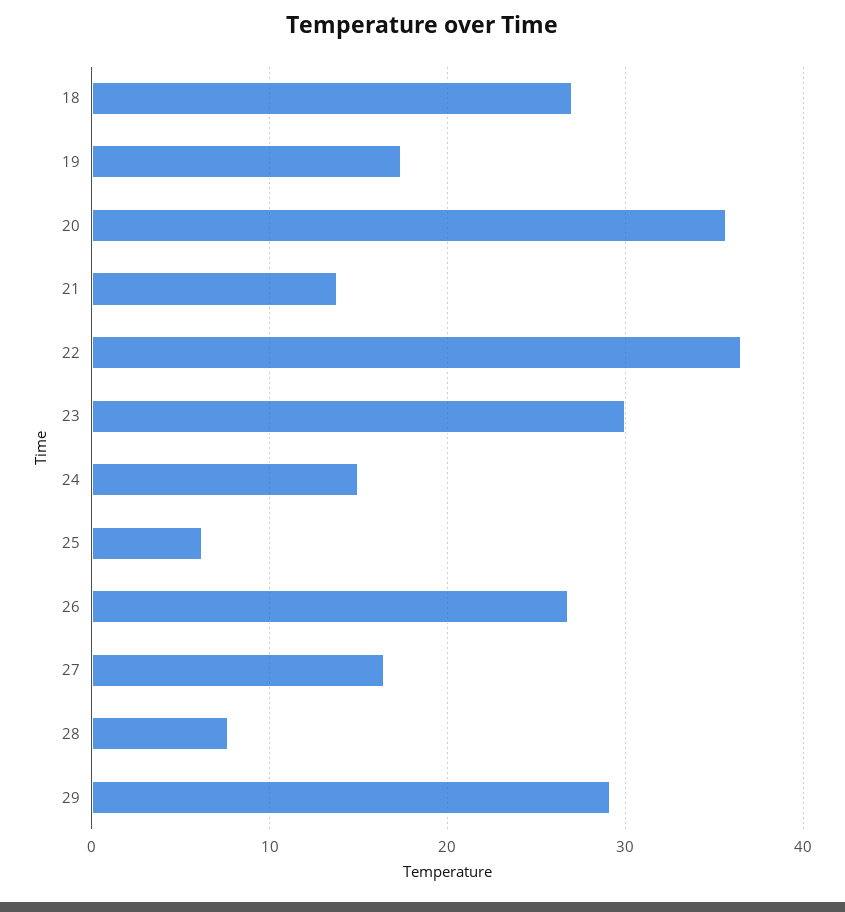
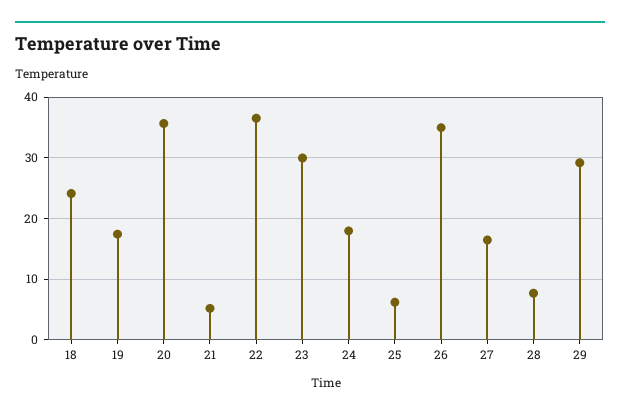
18: 27 -> 24
21: 14 -> 5
24: 15 -> 18
26: 27 -> 35

